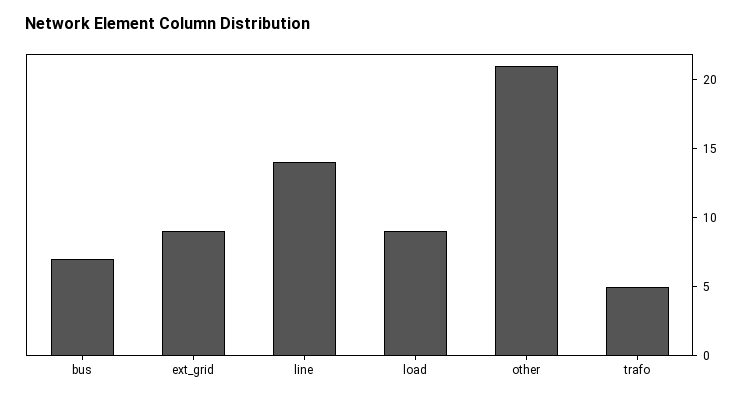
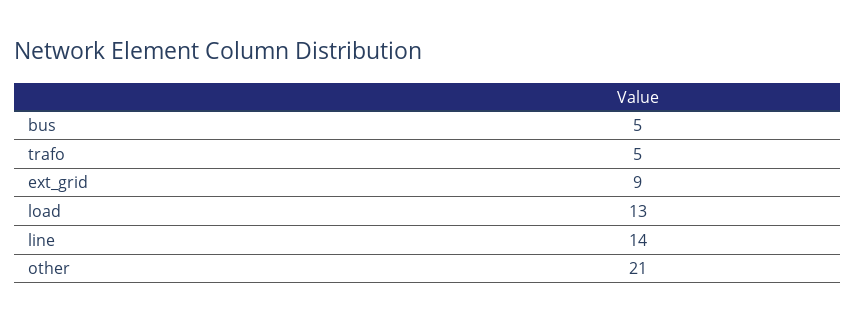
bus: 7 -> 5
load: 9 -> 13

